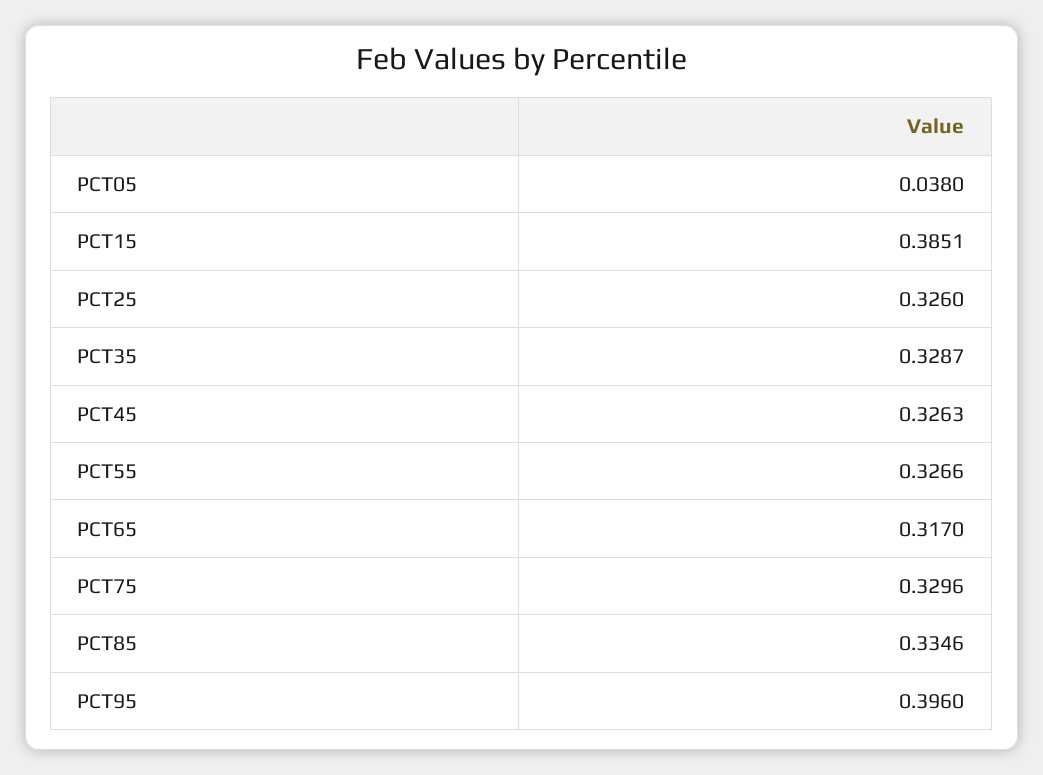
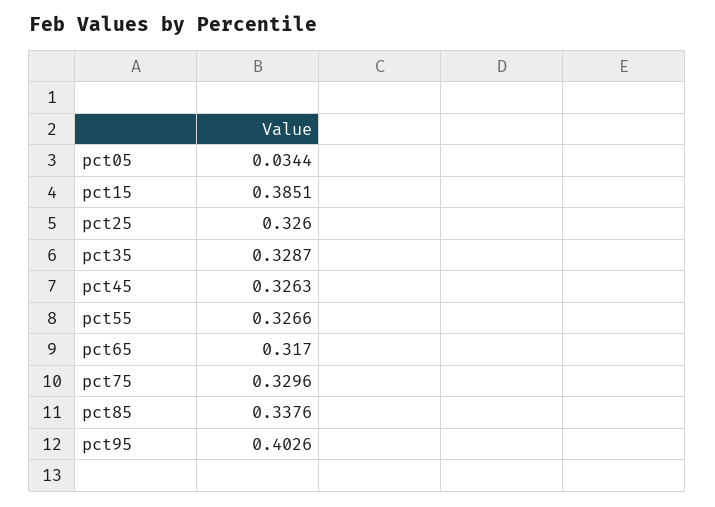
PCT05: 0.038 -> 0.0344
PCT85: 0.3346 -> 0.3376
PCT95: 0.396 -> 0.4026

